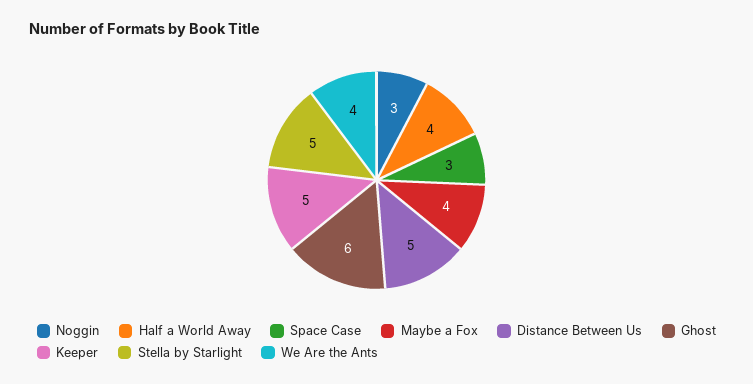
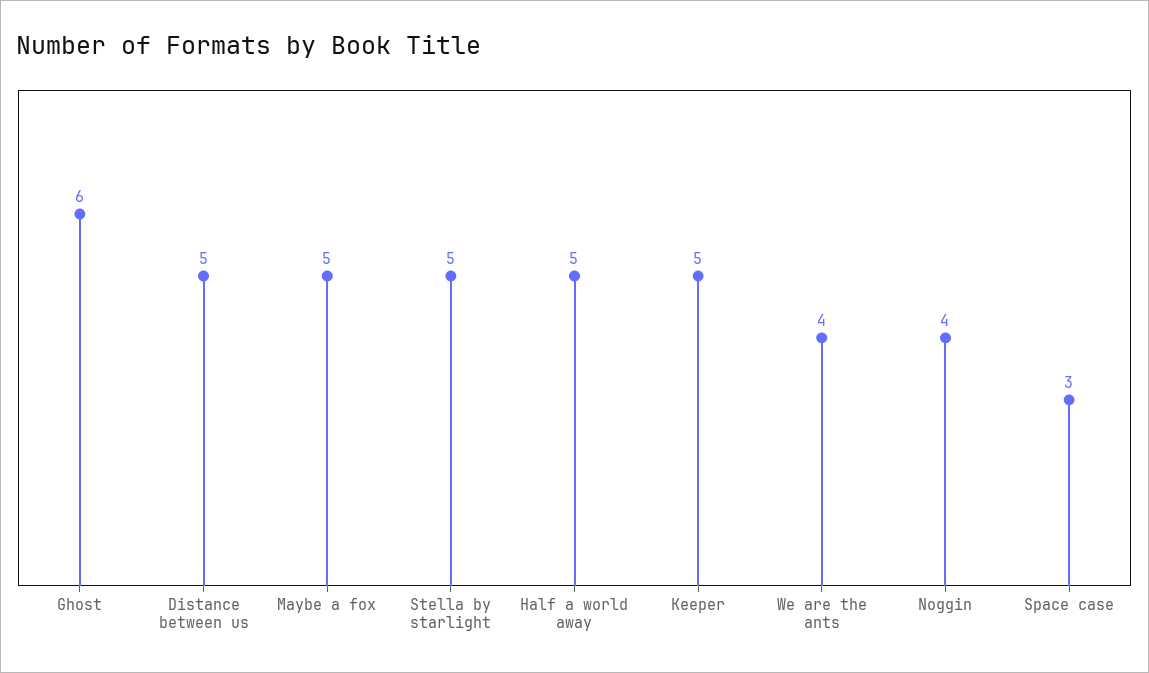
Noggin: 3 -> 4
Half a World Away: 4 -> 5
Maybe a Fox: 4 -> 5

